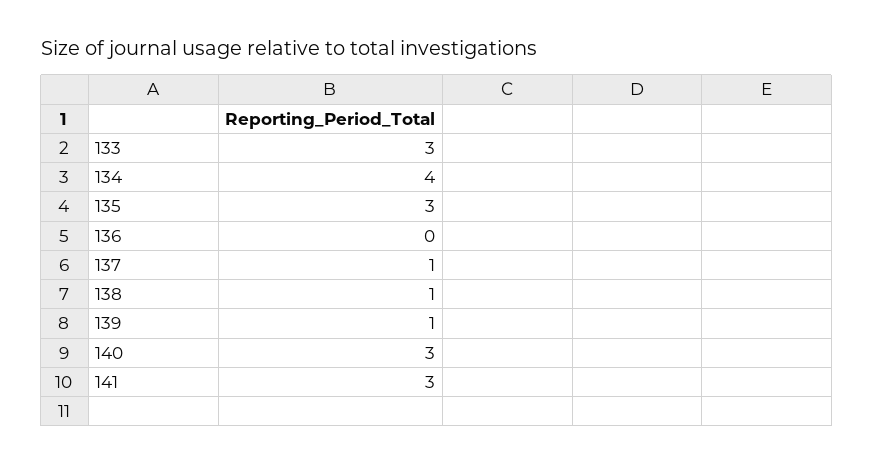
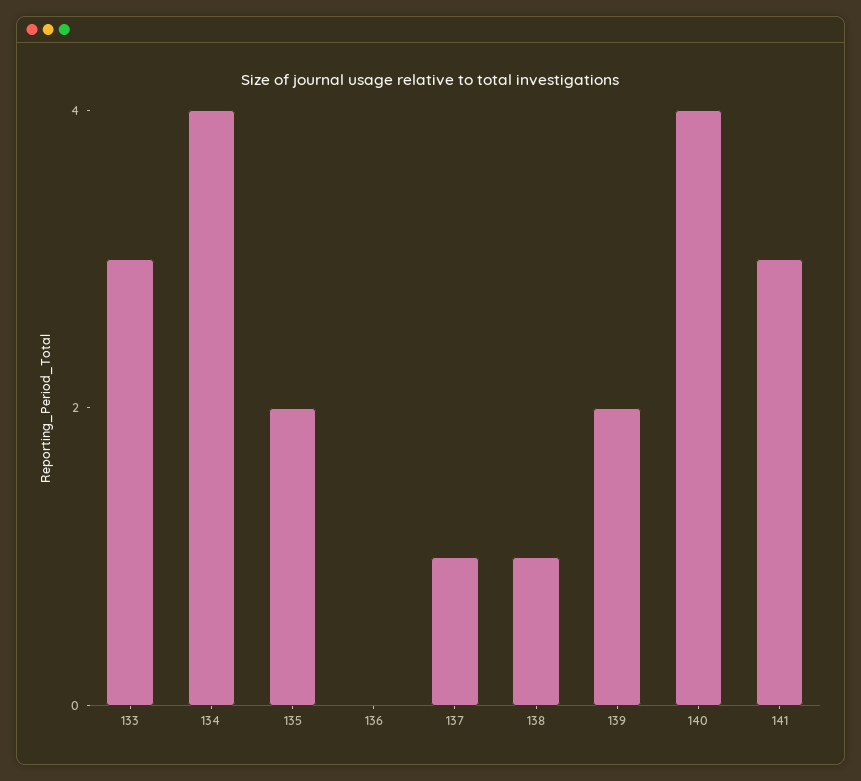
135: 3 -> 2
139: 1 -> 2
140: 3 -> 4

